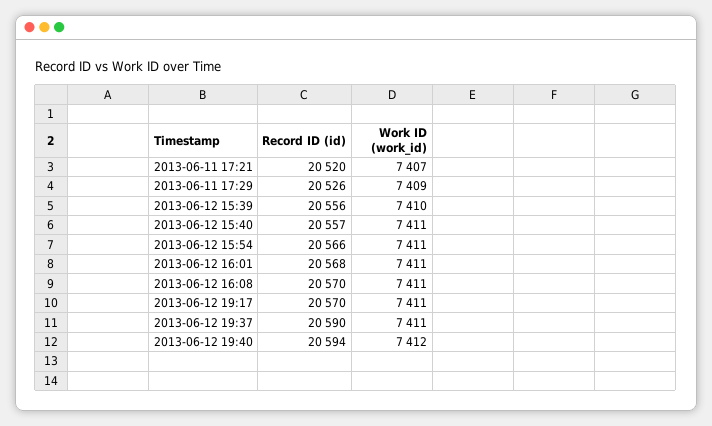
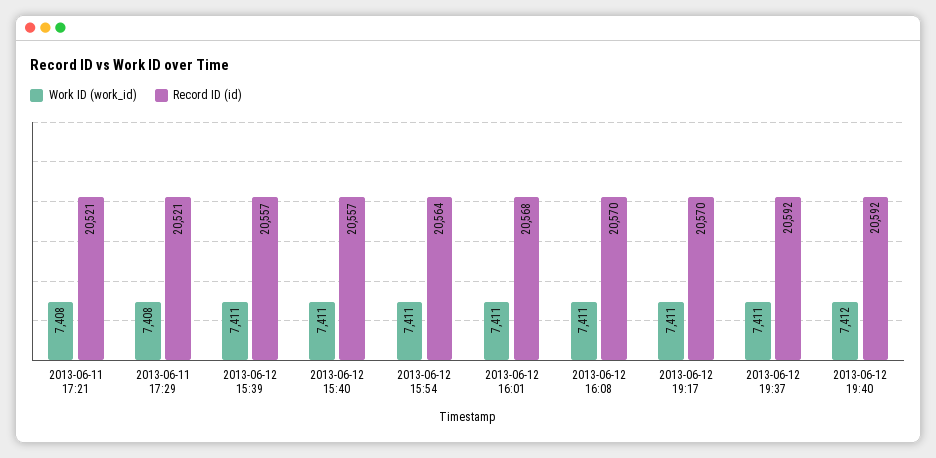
Record ID (id), 2013-06-11 17:21: 20520 -> 20521
Work ID (work_id), 2013-06-11 17:21: 7407 -> 7408
Record ID (id), 2013-06-11 17:29: 20526 -> 20521
Work ID (work_id), 2013-06-11 17:29: 7409 -> 7408
Record ID (id), 2013-06-12 15:39: 20556 -> 20557
Work ID (work_id), 2013-06-12 15:39: 7410 -> 7411
Record ID (id), 2013-06-12 15:54: 20566 -> 20564
Record ID (id), 2013-06-12 19:37: 20590 -> 20592
Record ID (id), 2013-06-12 19:40: 20594 -> 20592

